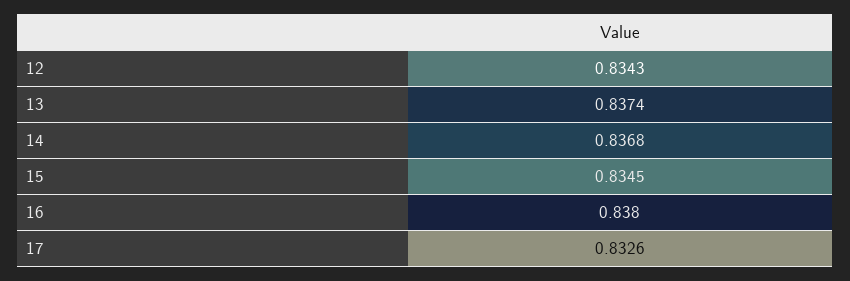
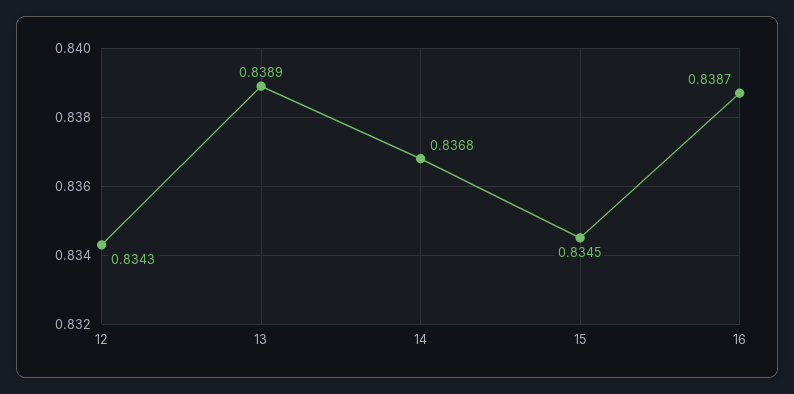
13: 0.8374 -> 0.8389
16: 0.838 -> 0.8387
17: 0.8326 -> none

